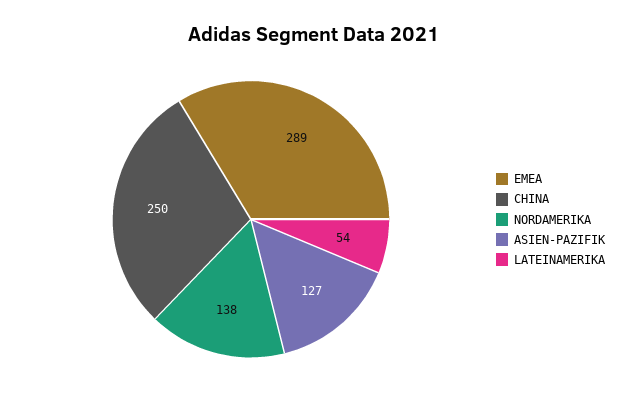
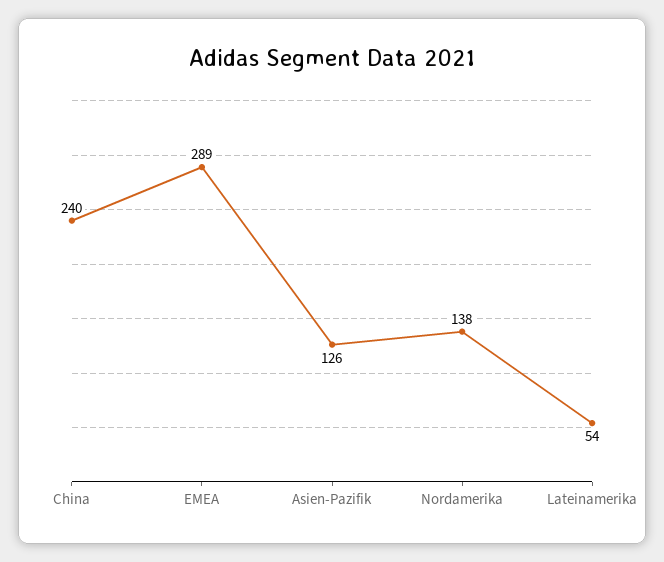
CHINA: 250 -> 240
ASIEN-PAZIFIK: 127 -> 126

